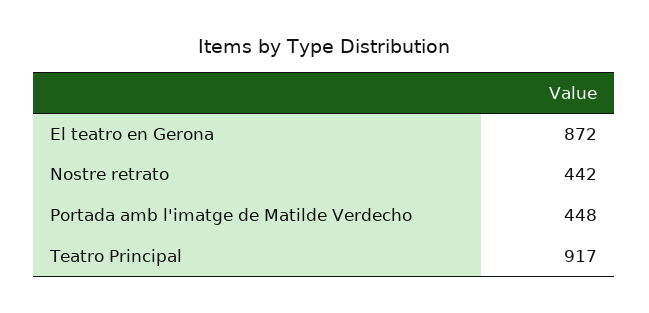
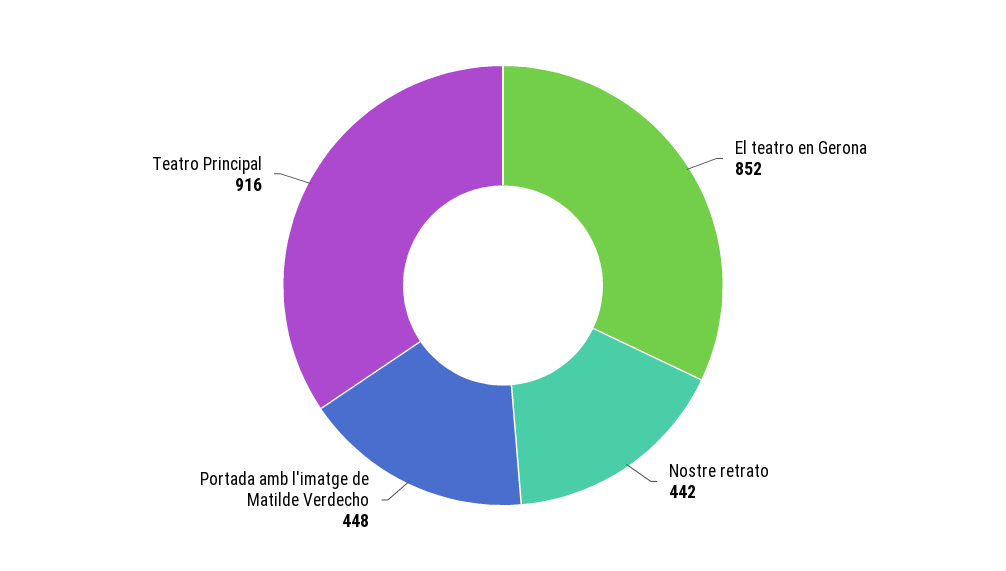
El teatro en Gerona: 872 -> 852
Teatro Principal: 917 -> 916

